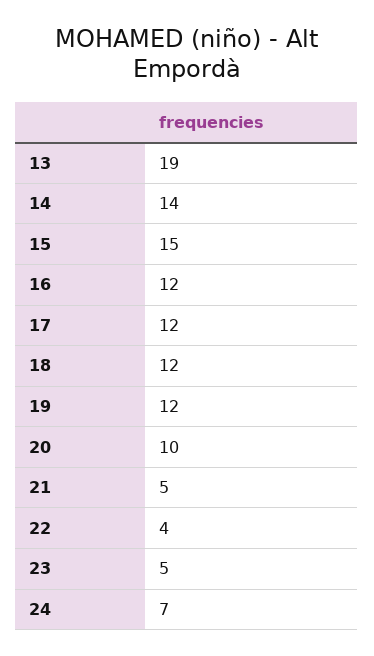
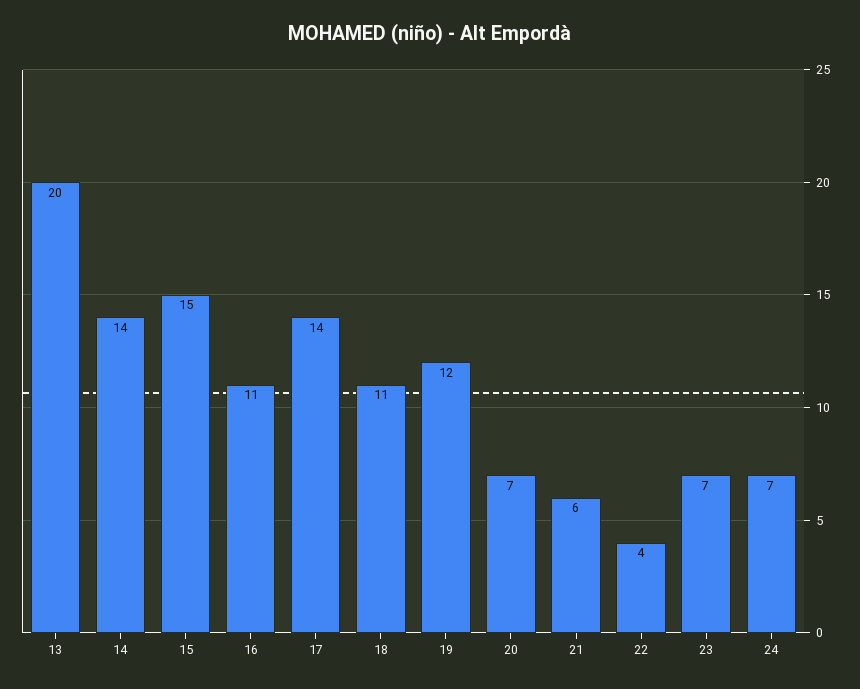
13: 19 -> 20
16: 12 -> 11
17: 12 -> 14
18: 12 -> 11
20: 10 -> 7
21: 5 -> 6
23: 5 -> 7

